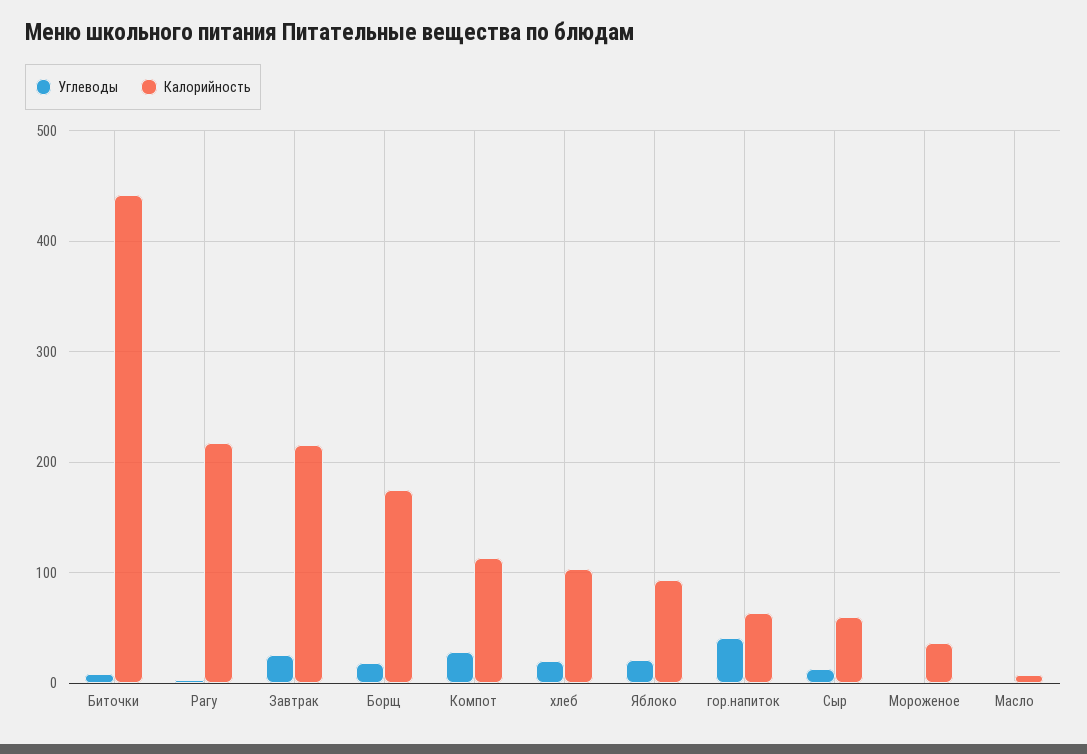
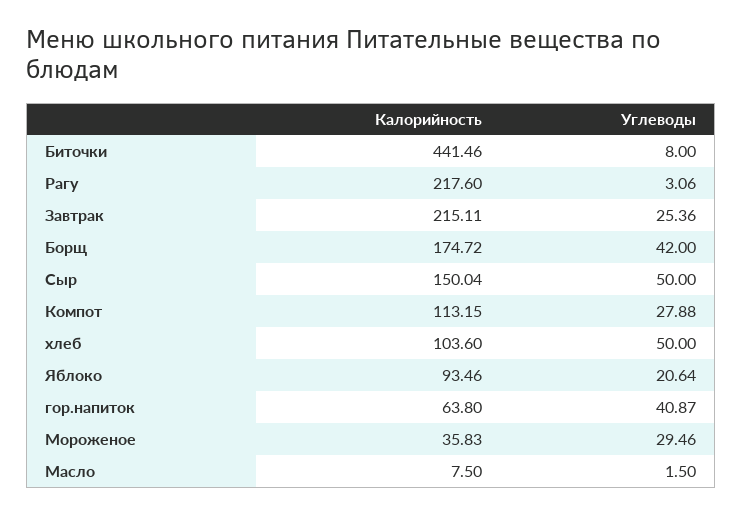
Углеводы, Борщ: 20 -> 42
Углеводы, хлеб: 20 -> 50
Углеводы, Сыр: 10 -> 50
Калорийность, Сыр: 60 -> 150.04
Углеводы, Мороженое: 0 -> 29.46

